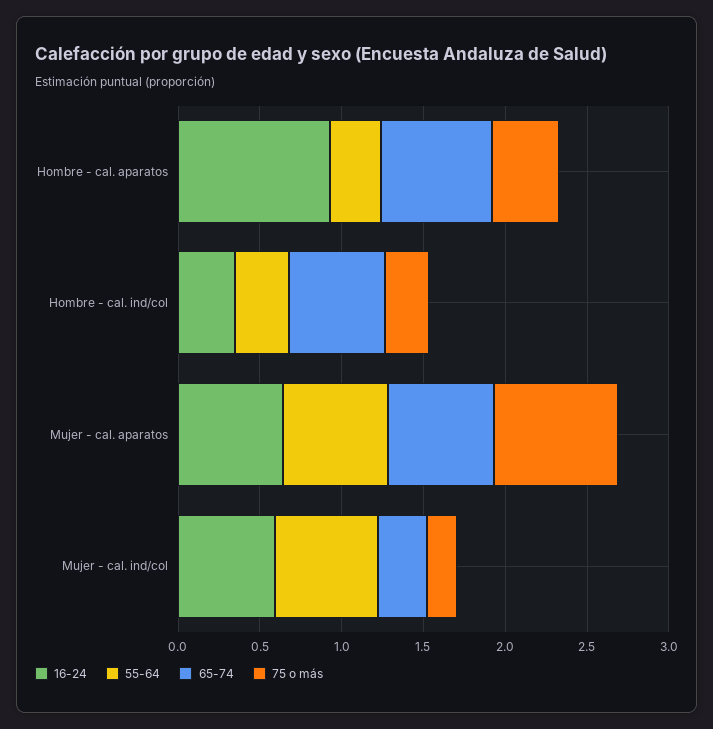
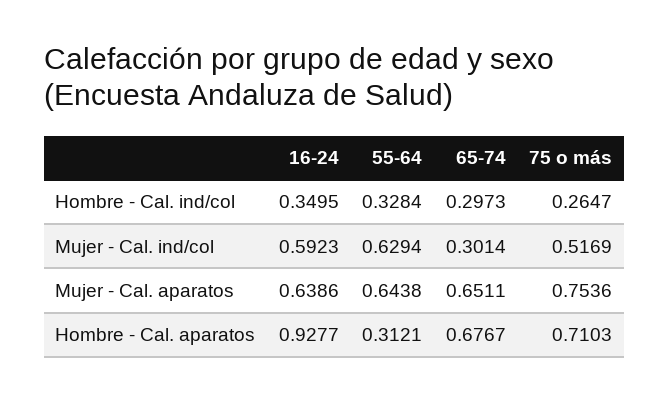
75 o más, Hombre - cal. aparatos: 0.4 -> 0.7103
65-74, Hombre - cal. ind/col: 0.6 -> 0.2973
75 o más, Mujer - cal. ind/col: 0.2 -> 0.5169

